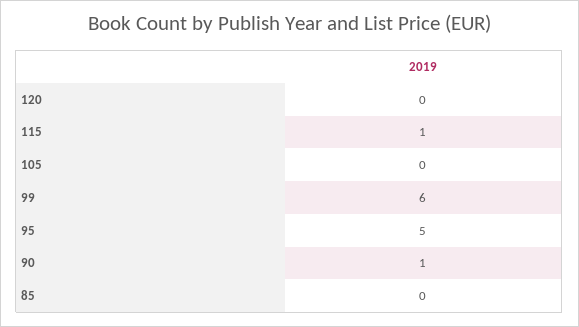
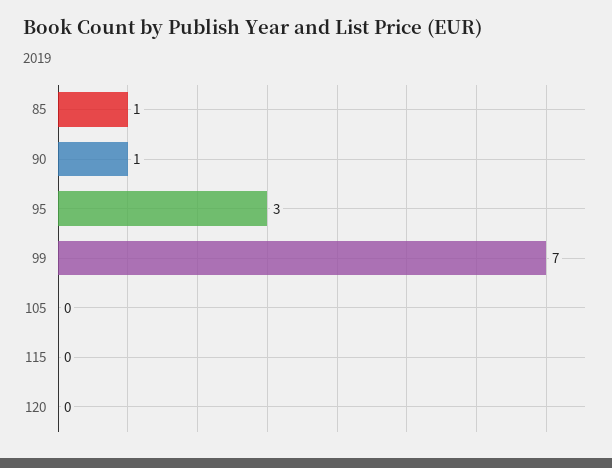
115: 1 -> 0
99: 6 -> 7
95: 5 -> 3
85: 0 -> 1

